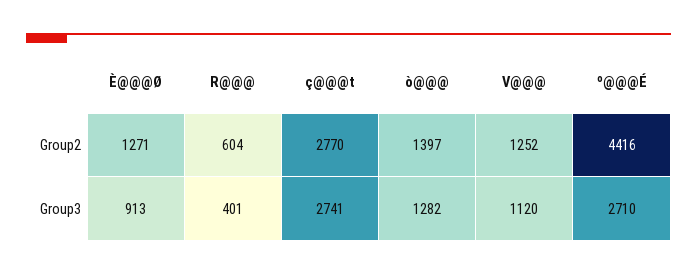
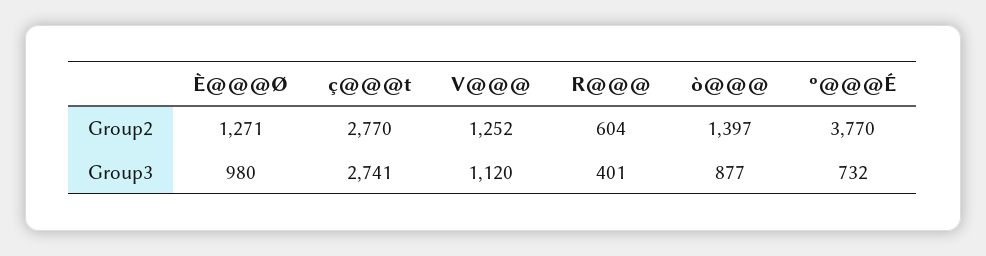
º@@@É, Group2: 4416 -> 3770
È@@@Ø, Group3: 913 -> 980
ò@@@, Group3: 1282 -> 877
º@@@É, Group3: 2710 -> 732

